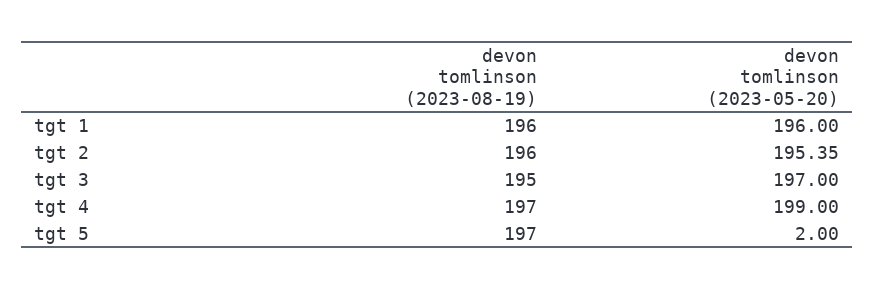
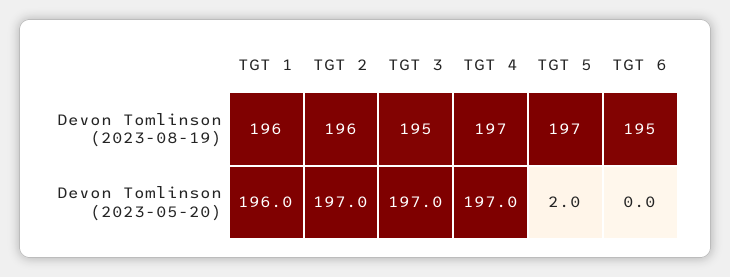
devon tomlinson (2023-05-20), tgt 2: 195.35 -> 197
devon tomlinson (2023-05-20), tgt 4: 199 -> 197
devon tomlinson (2023-08-19), TGT 6: none -> 195
devon tomlinson (2023-05-20), TGT 6: none -> 0

